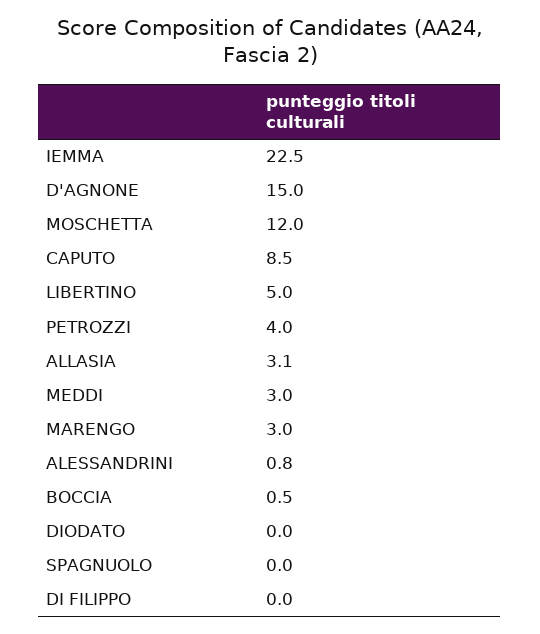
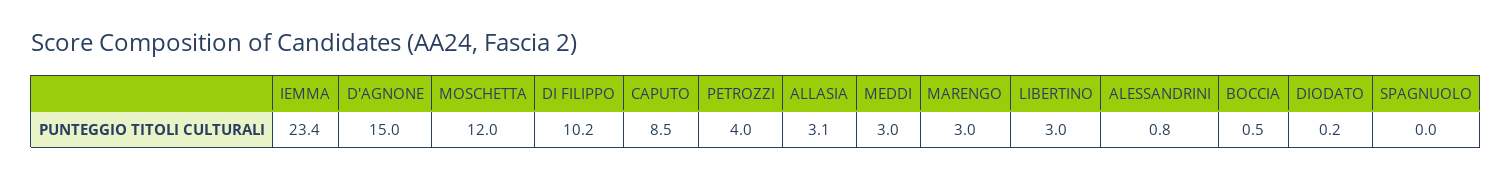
IEMMA: 22.5 -> 23.4
LIBERTINO: 5 -> 3
DIODATO: 0 -> 0.2
DI FILIPPO: 0 -> 10.2

